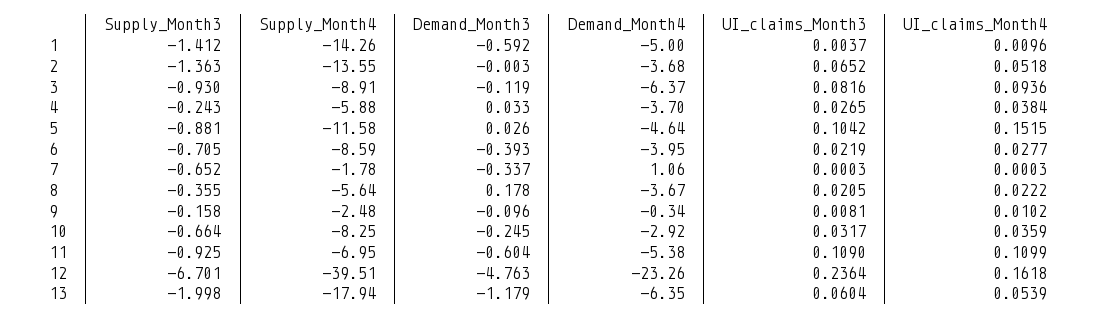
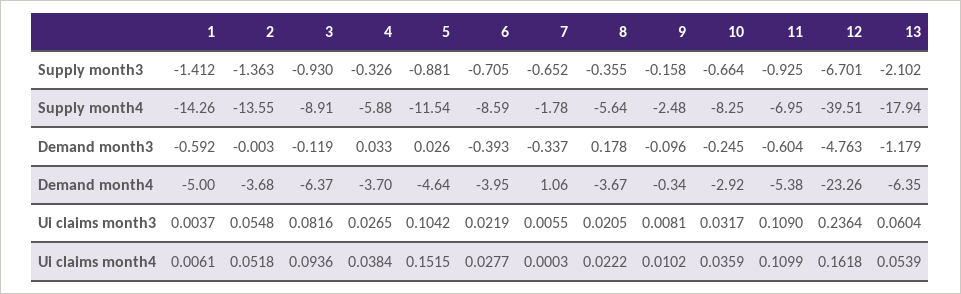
UI_claims_Month4, 1: 0.0096 -> 0.0061
UI_claims_Month3, 2: 0.0652 -> 0.0548
Supply_Month3, 4: -0.243 -> -0.326
Supply_Month4, 5: -11.58 -> -11.54
UI_claims_Month3, 7: 0.0003 -> 0.0055
Supply_Month3, 13: -1.998 -> -2.102

